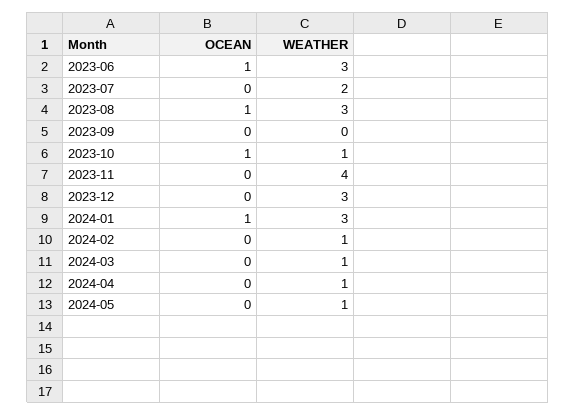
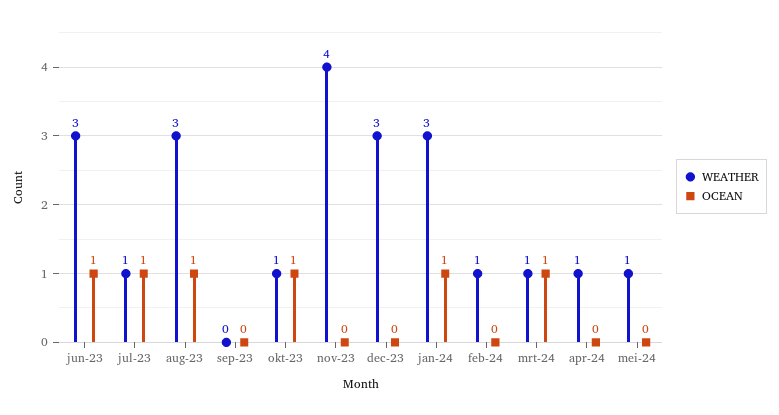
OCEAN, 2023-07: 0 -> 1
WEATHER, 2023-07: 2 -> 1
OCEAN, 2024-03: 0 -> 1

